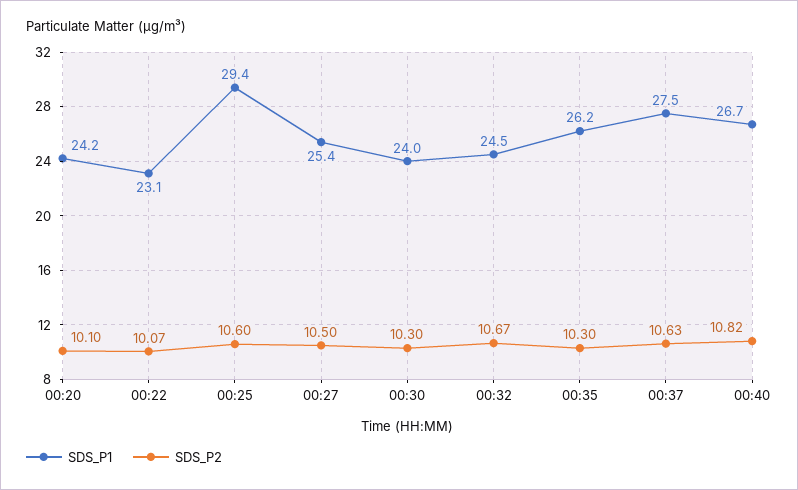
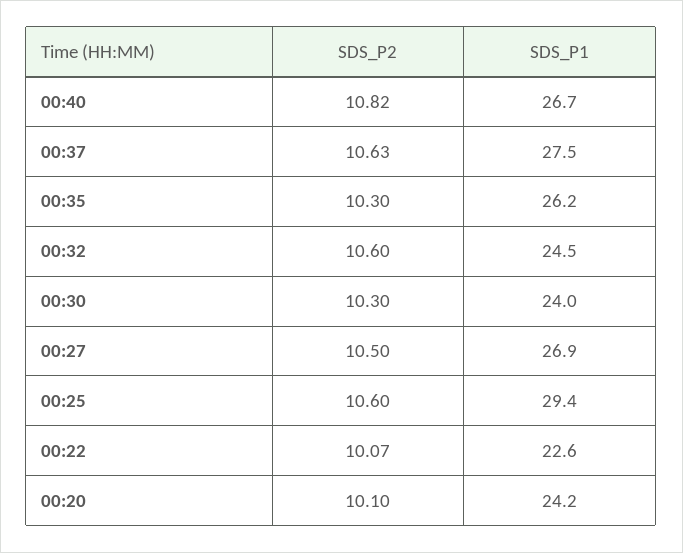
SDS_P1, 00:22: 23.1 -> 22.6
SDS_P1, 00:27: 25.4 -> 26.9
SDS_P2, 00:32: 10.67 -> 10.6

